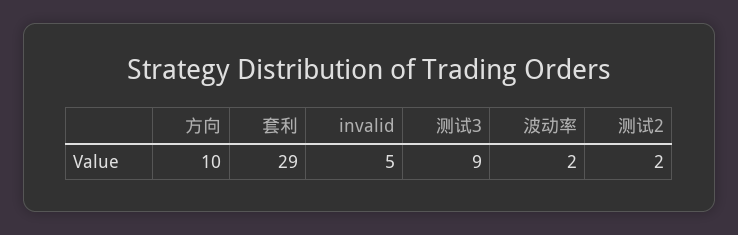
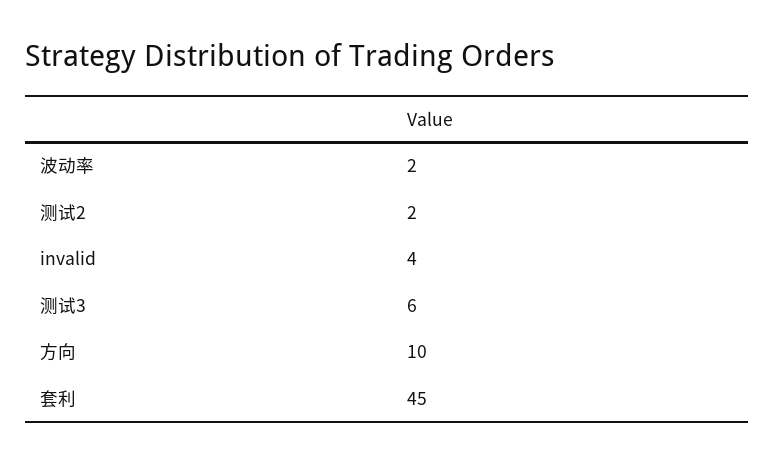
套利: 29 -> 45
invalid: 5 -> 4
测试3: 9 -> 6

